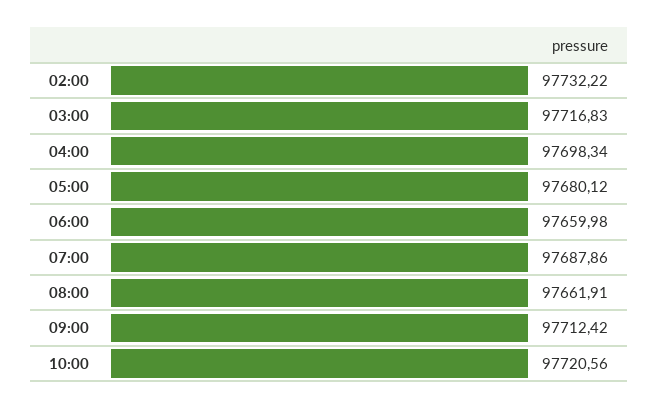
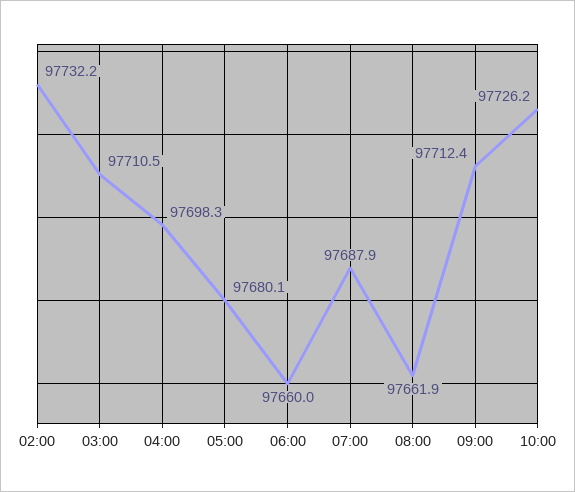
03:00: 97716.83 -> 97710.5
10:00: 97720.56 -> 97726.2

